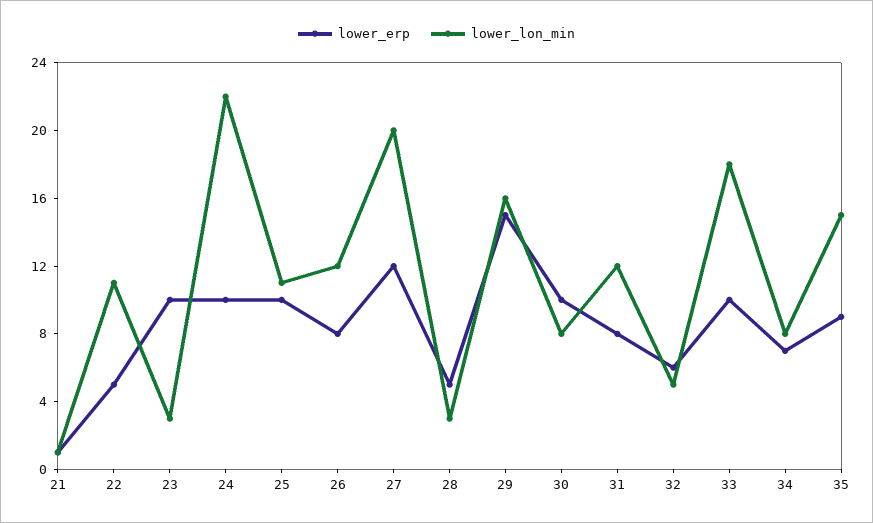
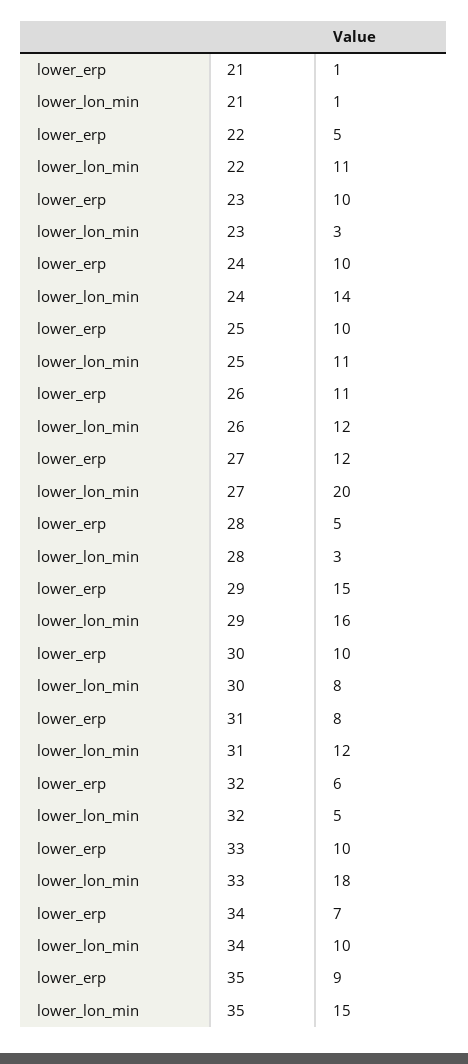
lower_lon_min, 24: 22 -> 14
lower_erp, 26: 8 -> 11
lower_lon_min, 34: 8 -> 10

